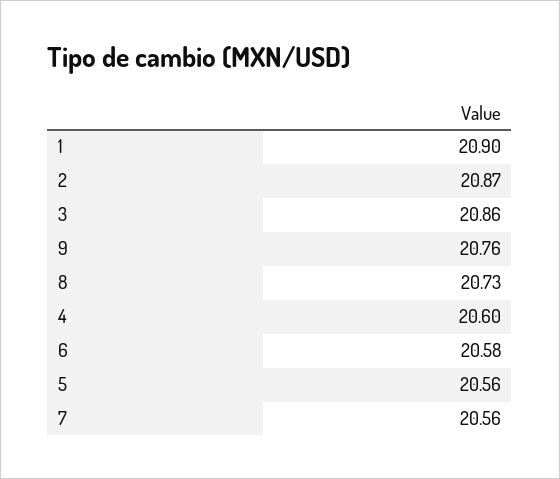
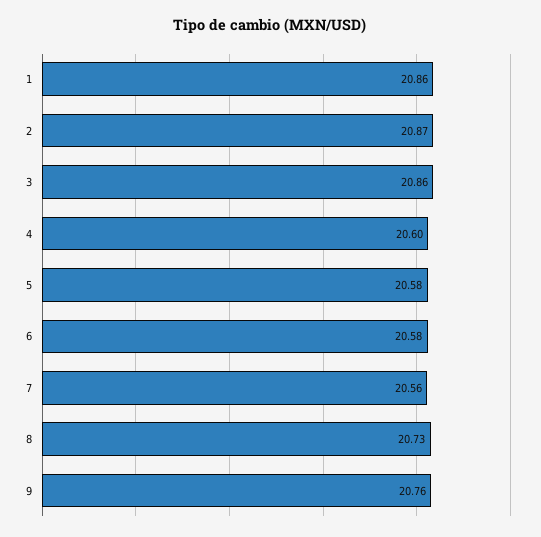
1: 20.9 -> 20.86
5: 20.56 -> 20.58

